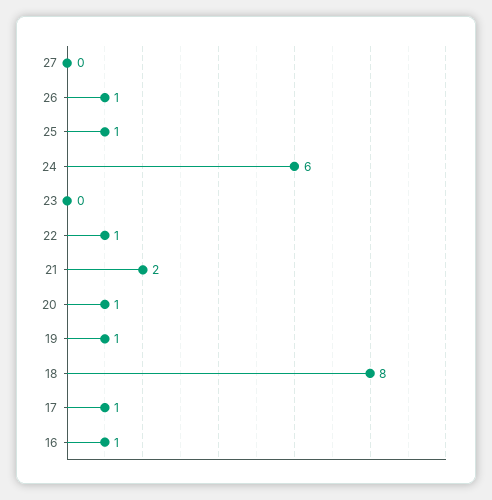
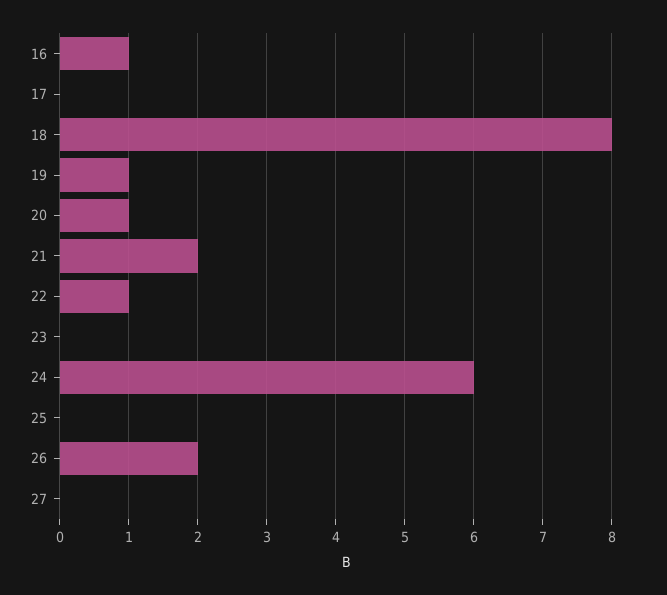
26: 1 -> 2
25: 1 -> 0
17: 1 -> 0

